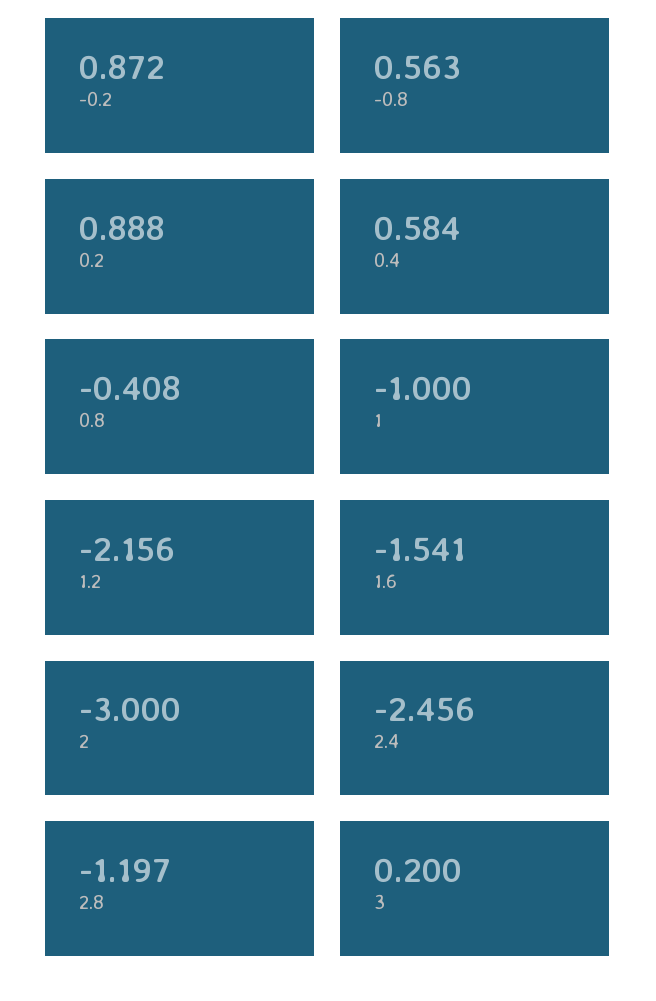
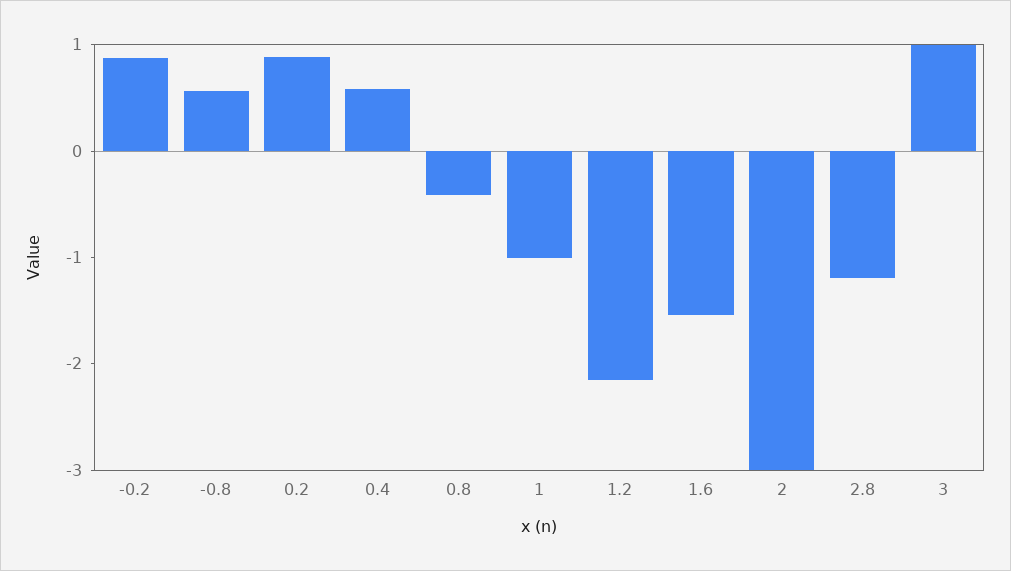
2.4: -2.456 -> none
3: 0.2 -> 1

